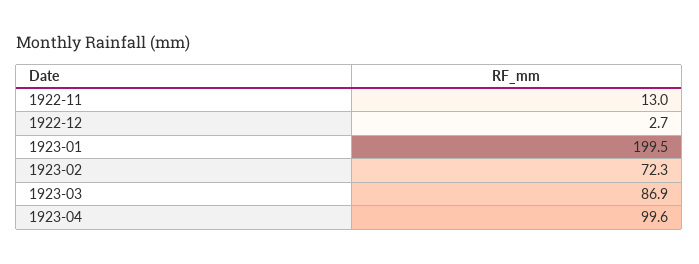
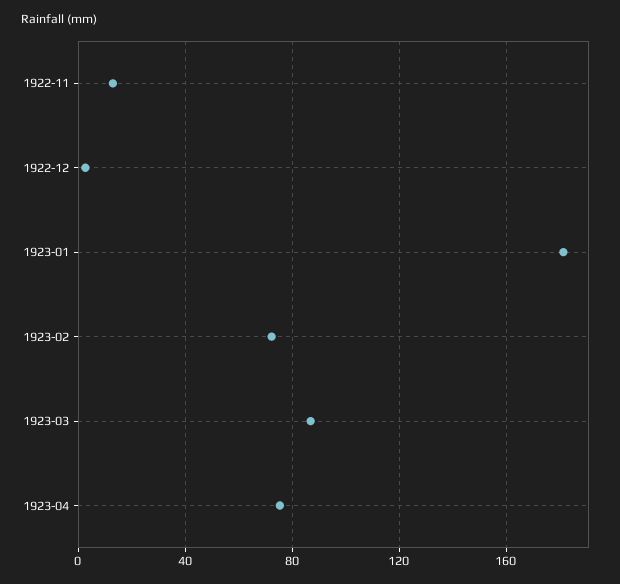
1923-01: 199.5 -> 180
1923-04: 99.6 -> 75

